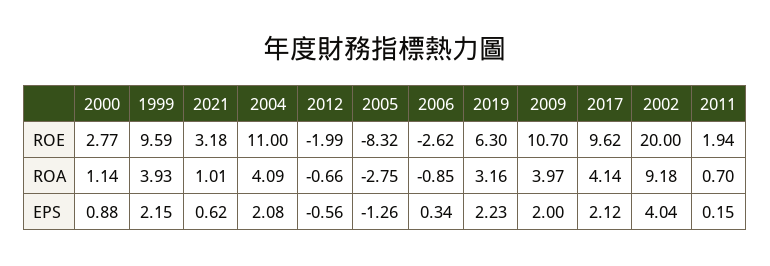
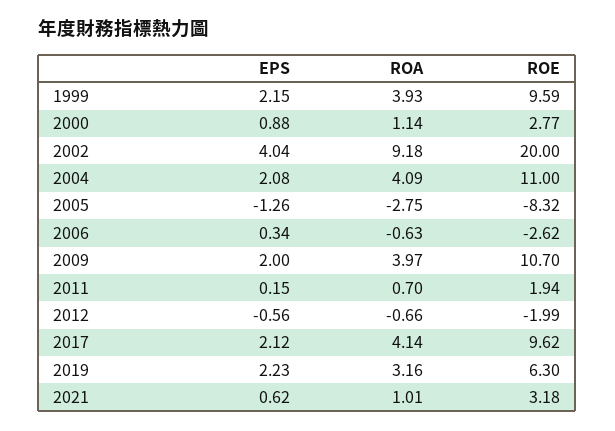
2006, ROA: -0.85 -> -0.63

